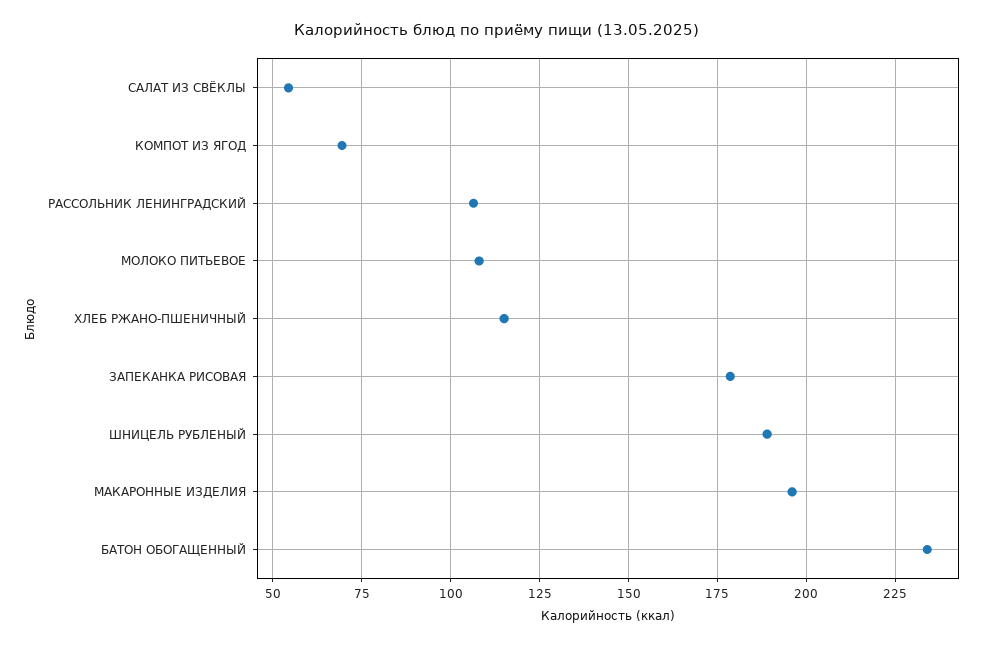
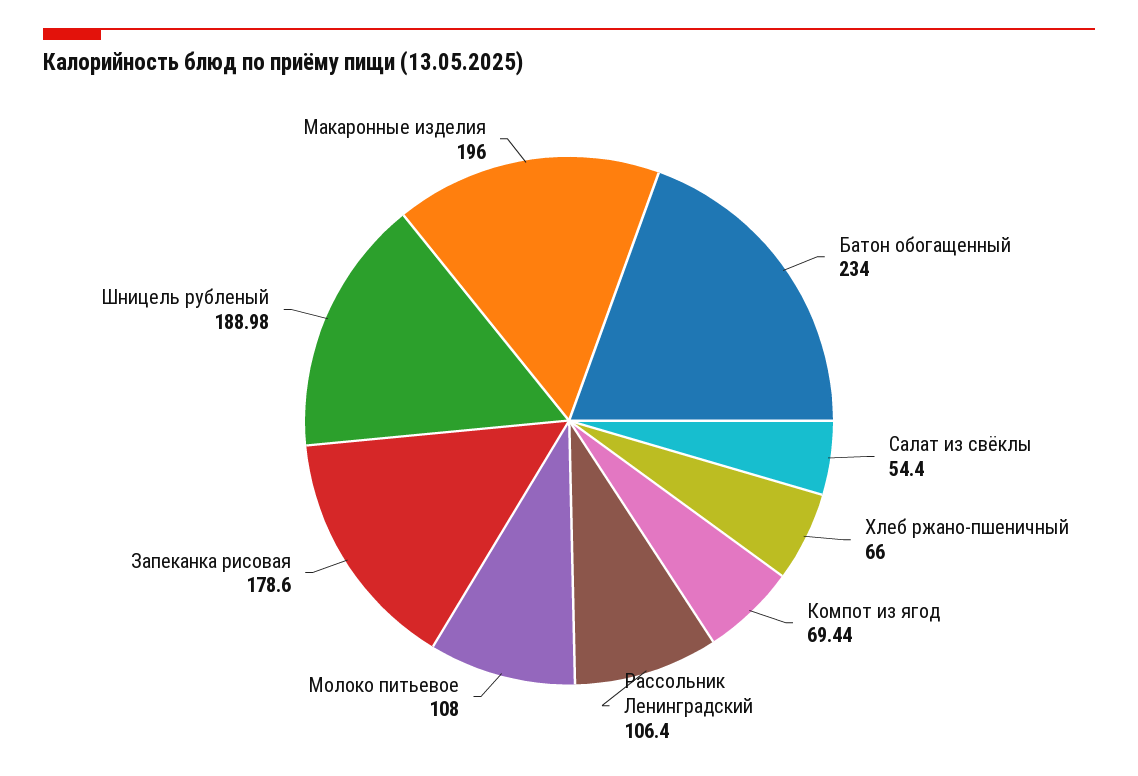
ХЛЕБ РЖАНО-ПШЕНИЧНЫЙ: 115 -> 66

